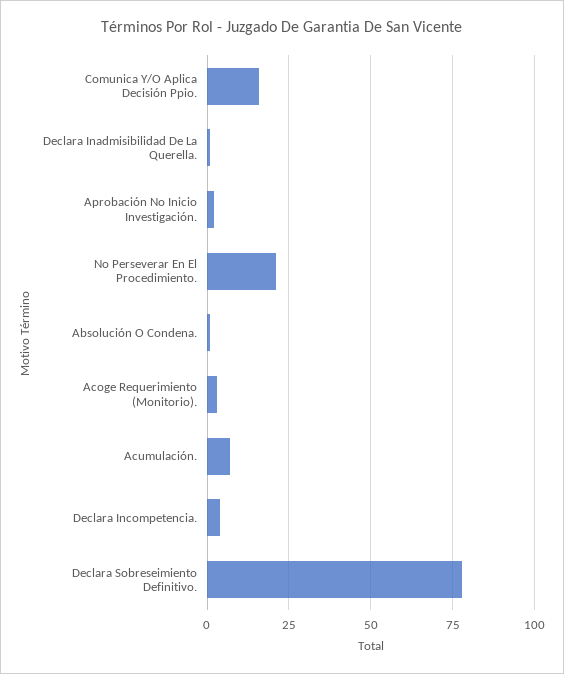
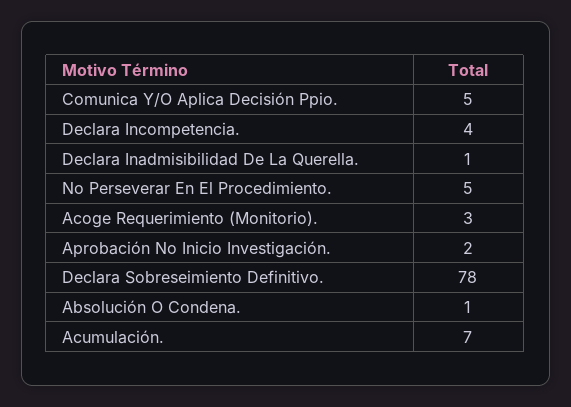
Comunica Y/O Aplica Decisión Ppio.: 15 -> 5
No Perseverar En El Procedimiento.: 20 -> 5

